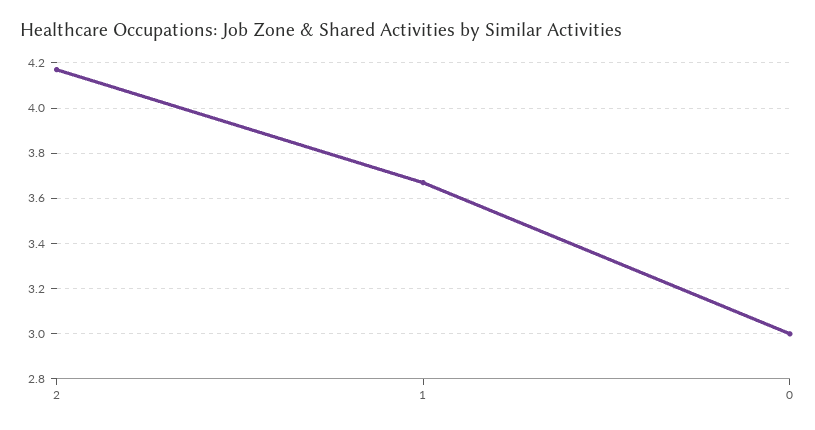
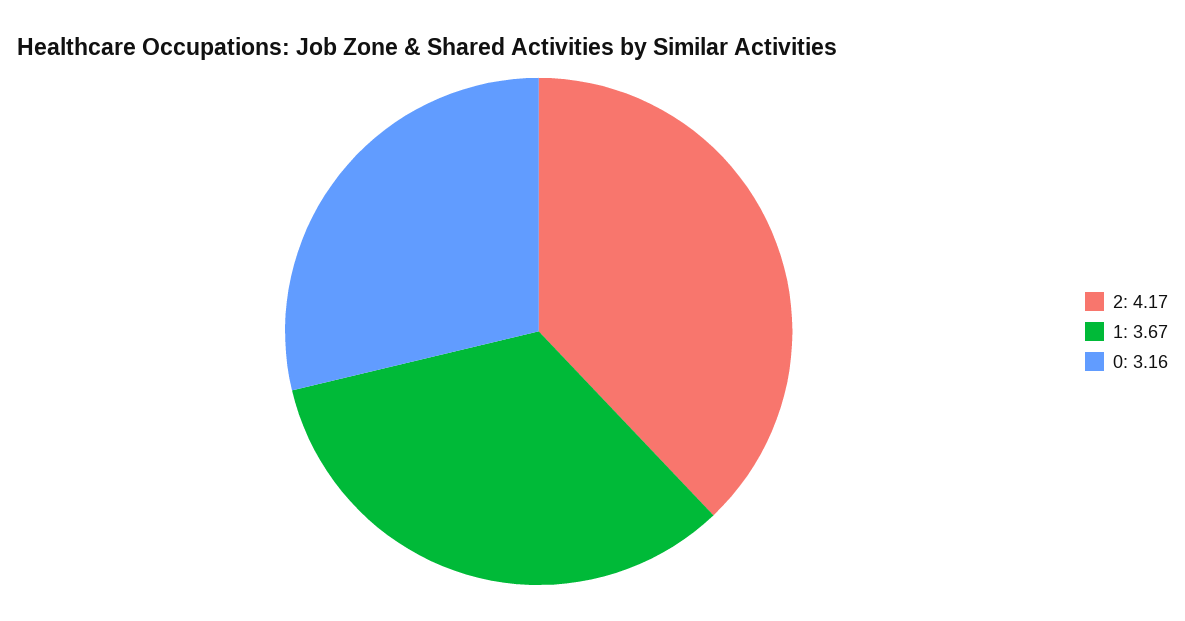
0: 3 -> 3.16

